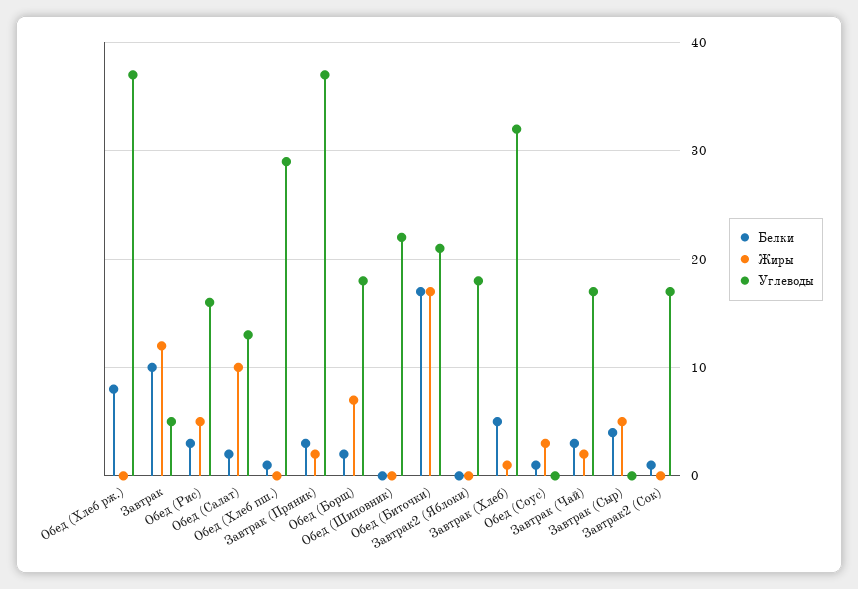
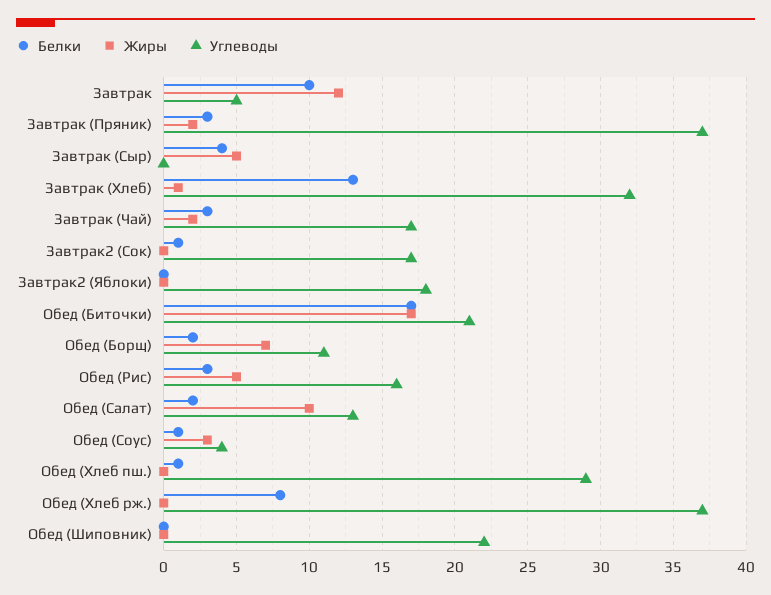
Углеводы, Обед (Борщ): 18 -> 11
Белки, Завтрак (Хлеб): 5 -> 13
Углеводы, Обед (Соус): 0 -> 4

